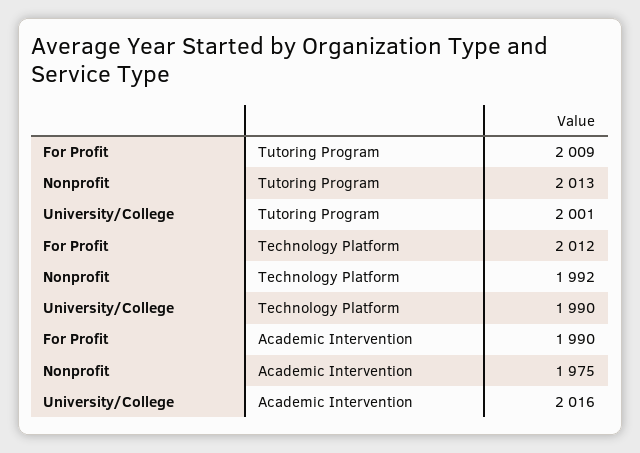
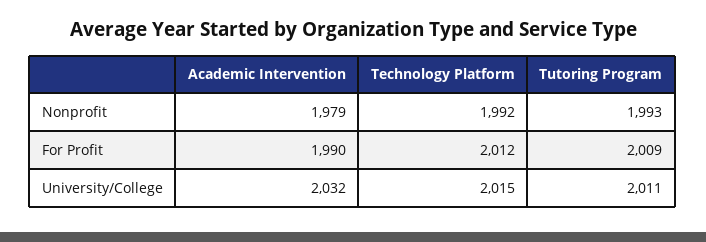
Nonprofit, Tutoring Program: 2013 -> 1993
University/College, Tutoring Program: 2001 -> 2011
University/College, Technology Platform: 1990 -> 2015
Nonprofit, Academic Intervention: 1975 -> 1979
University/College, Academic Intervention: 2016 -> 2032

